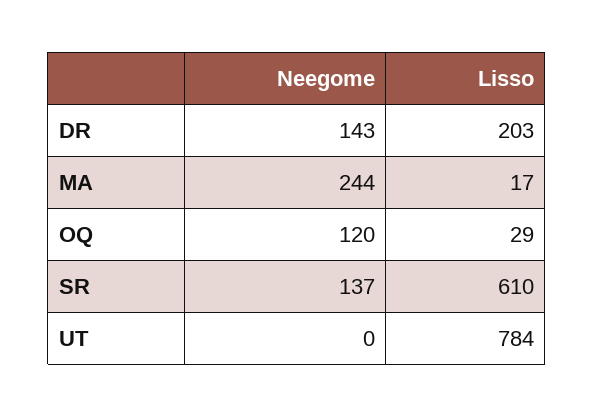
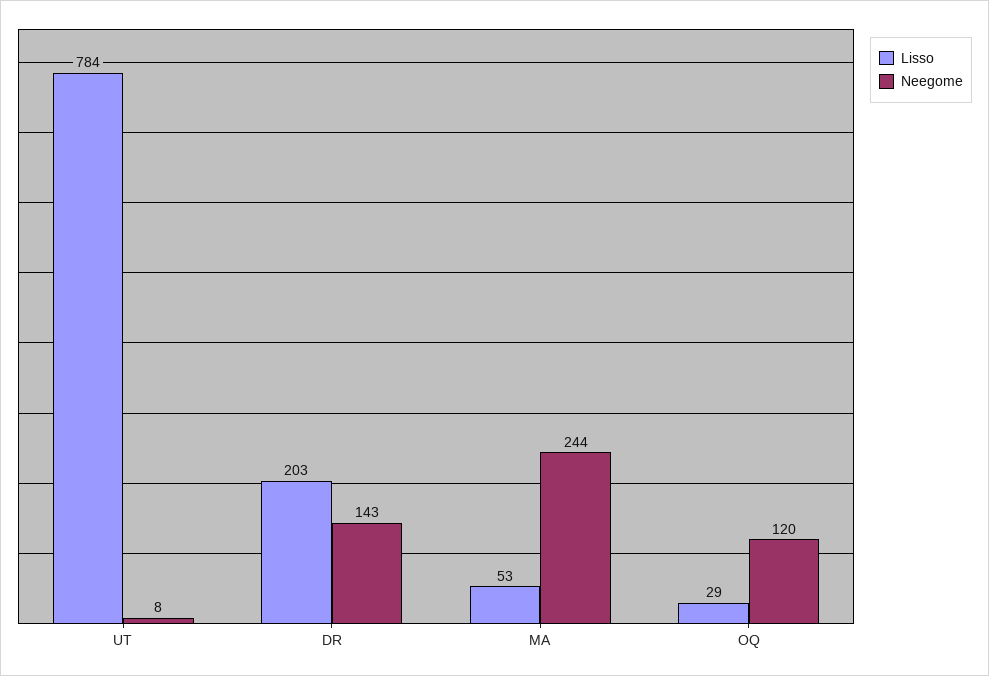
Lisso, MA: 17 -> 53
Neegome, SR: 137 -> none
Lisso, SR: 610 -> none
Neegome, UT: 0 -> 8

